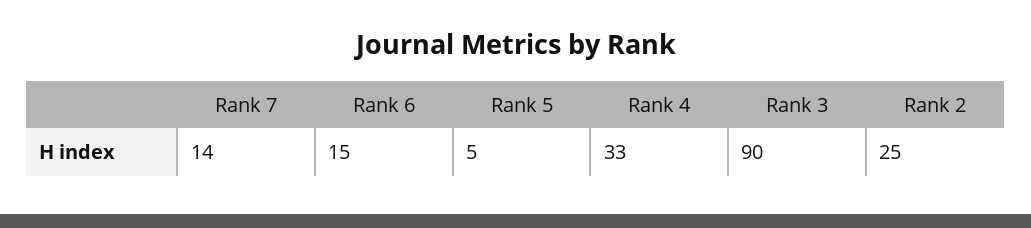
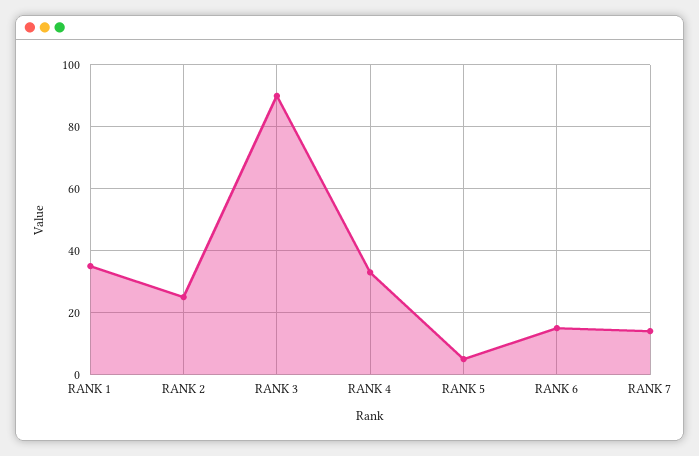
RANK 1: none -> 35

